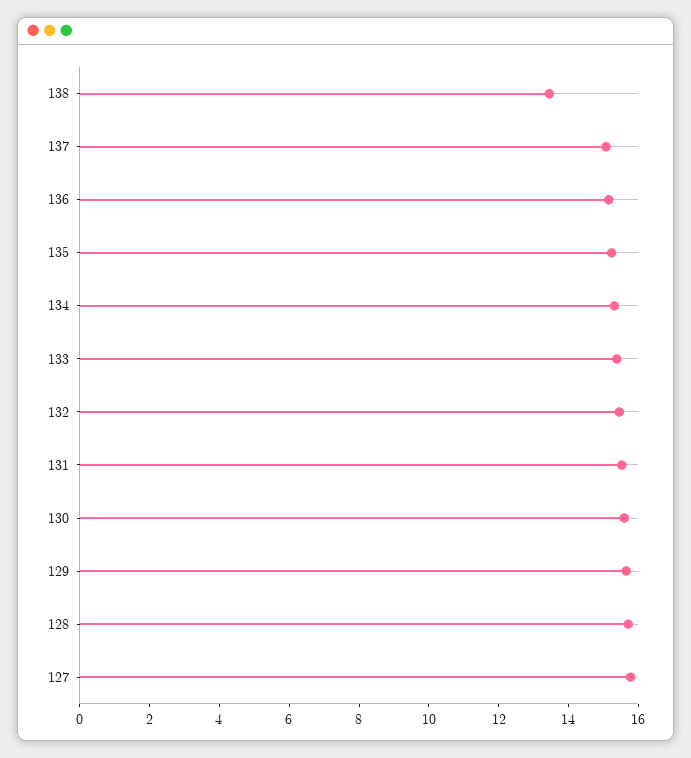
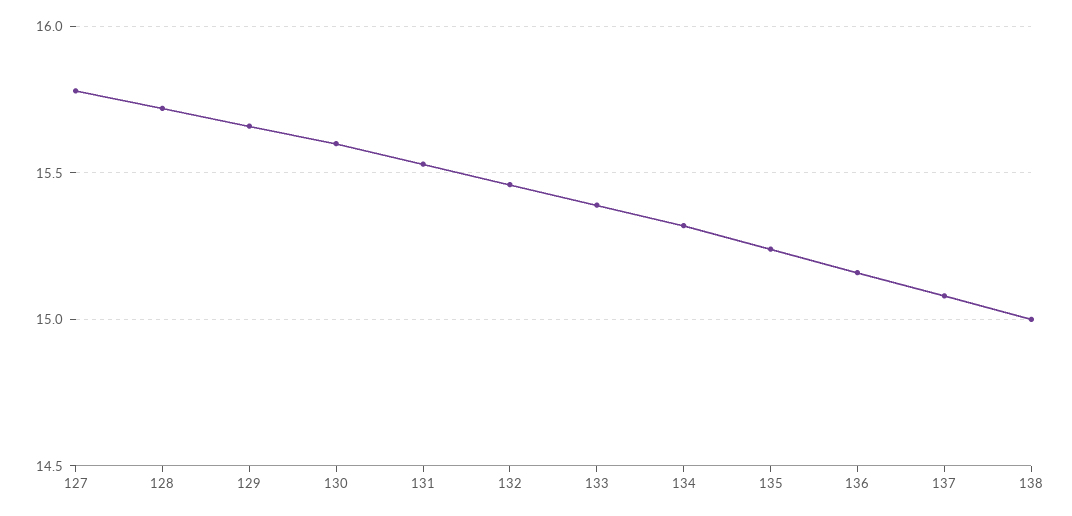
138: 13.5 -> 15

